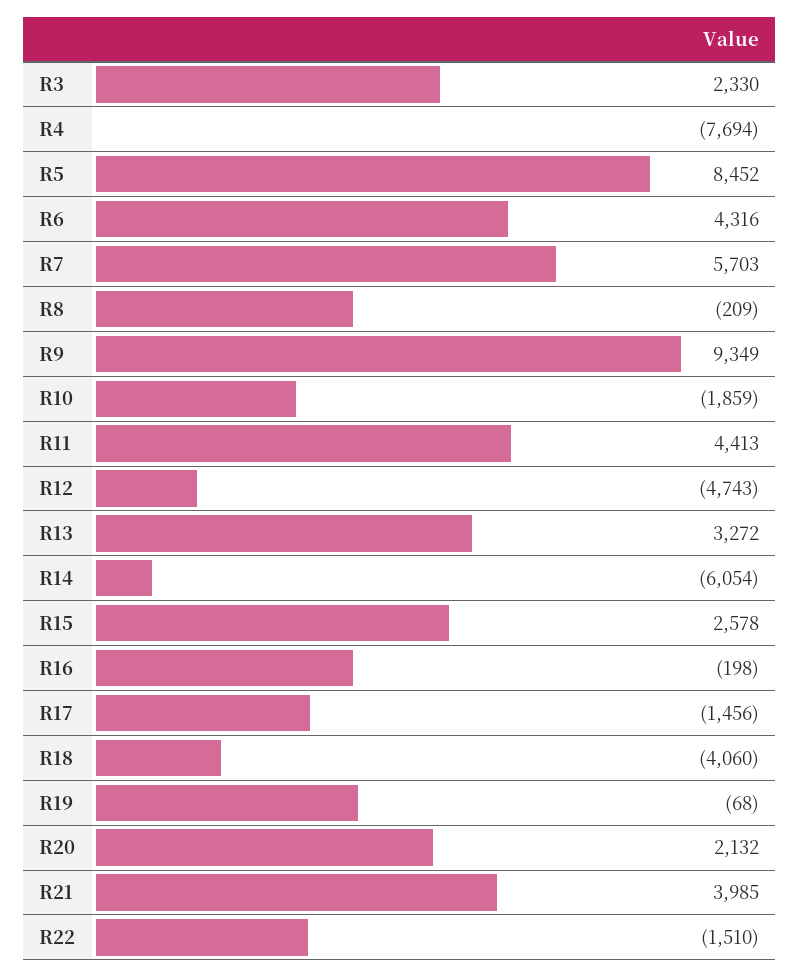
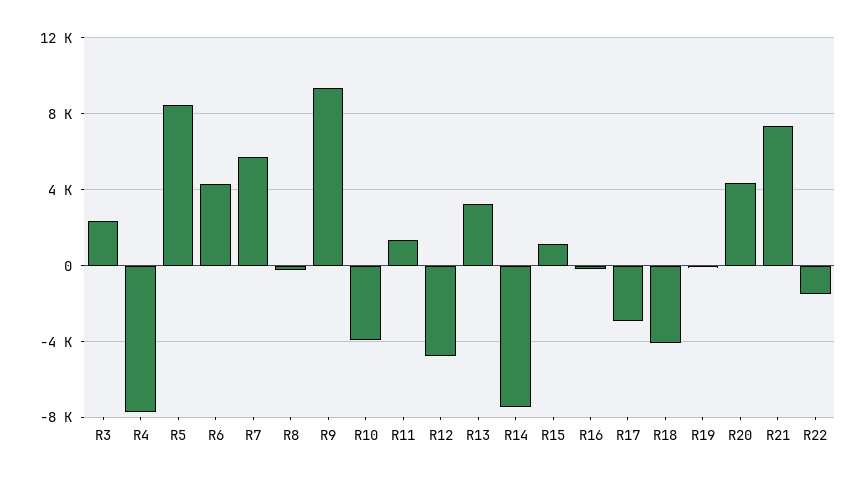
R10: -1859 -> -4000
R11: 4413 -> 1500
R14: -6054 -> -7500
R15: 2578 -> 1000
R17: -1456 -> -3000
R20: 2132 -> 4500
R21: 3985 -> 7500

